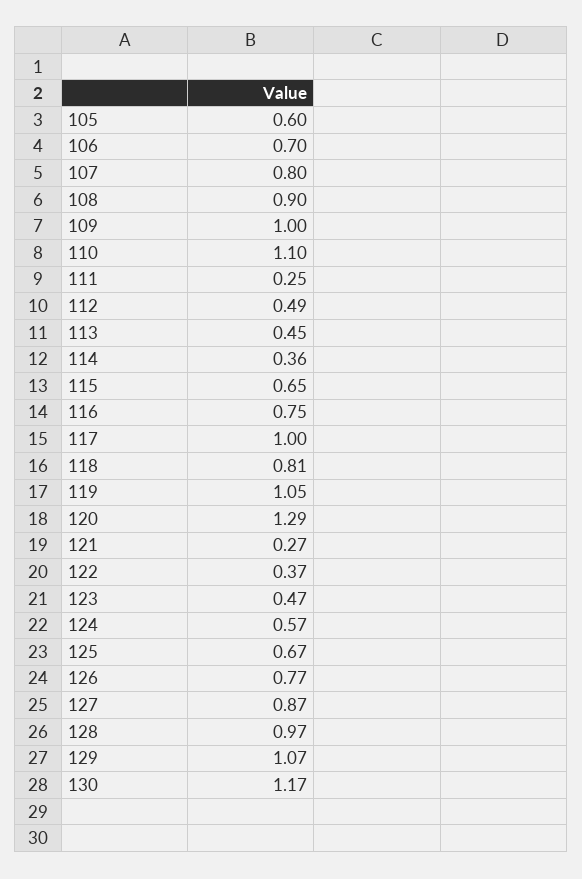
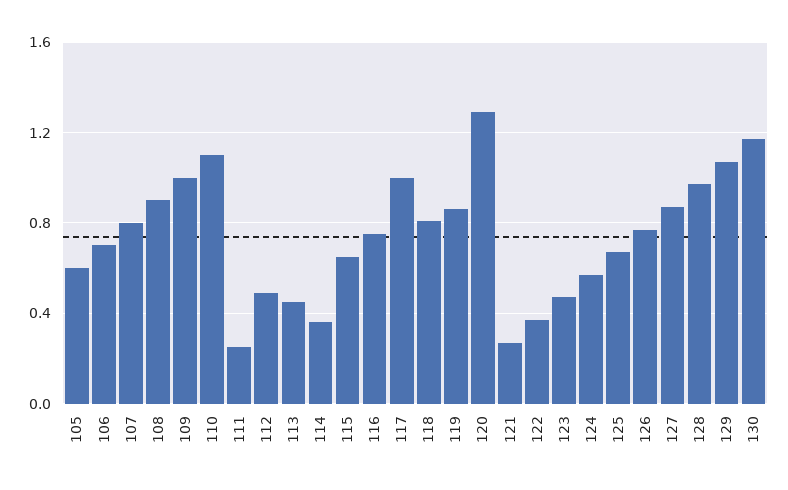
119: 1.05 -> 0.85

